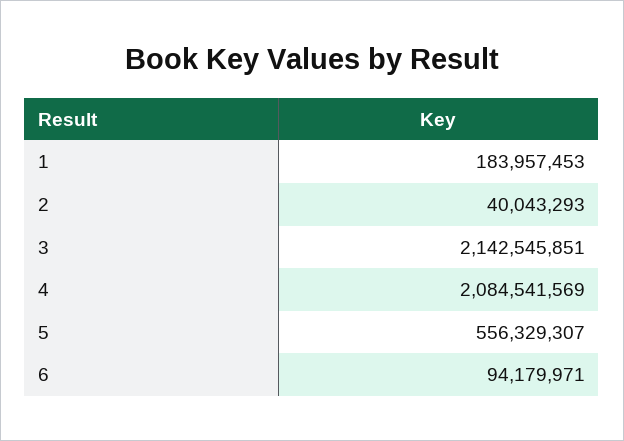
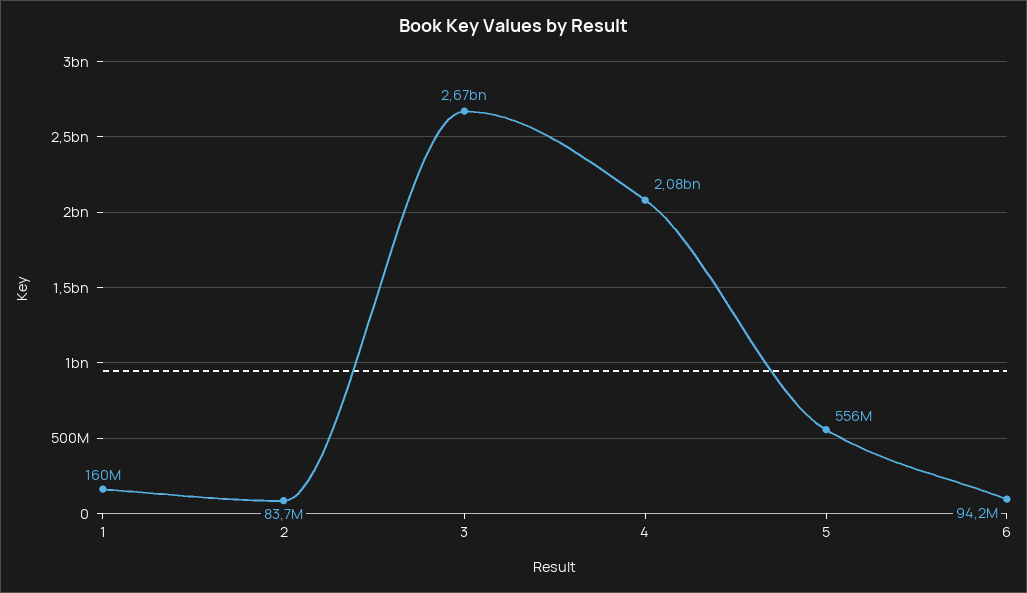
1: 183957453 -> 160000000
2: 40043293 -> 83700000
3: 2142545851 -> 2670000000

